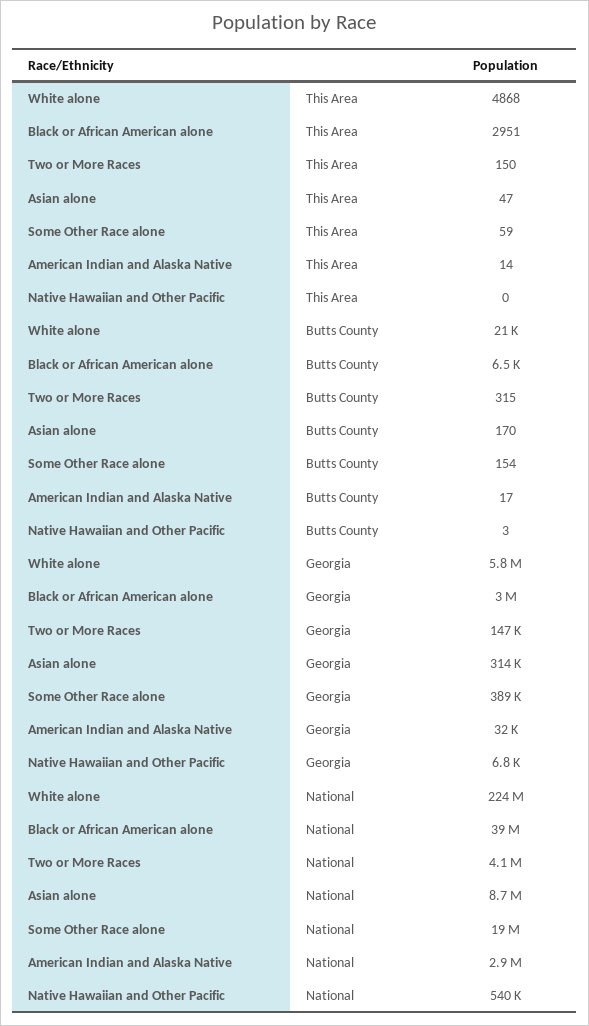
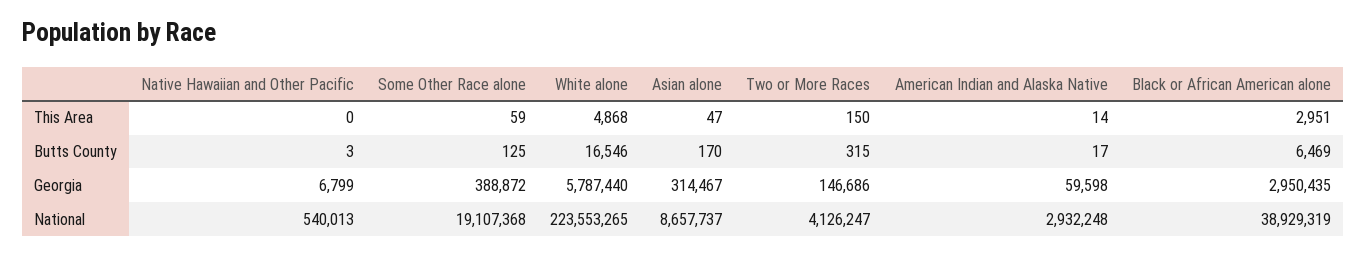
White alone, Butts County: 21000 -> 16546
Some Other Race alone, Butts County: 154 -> 125
American Indian and Alaska Native, Georgia: 32000 -> 59598

